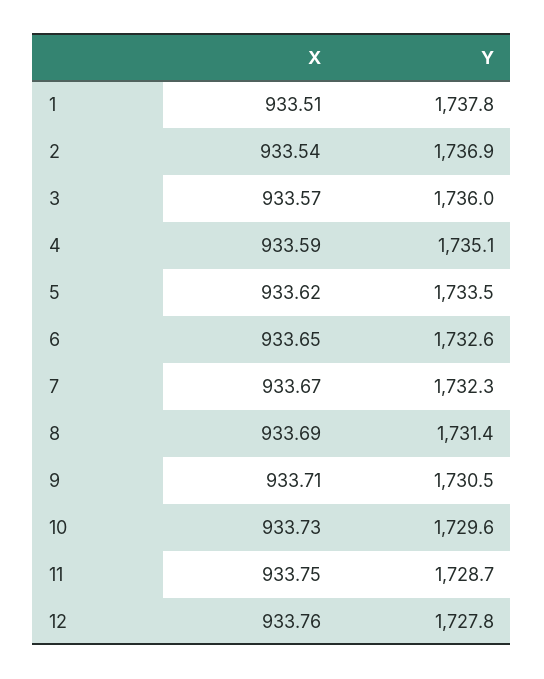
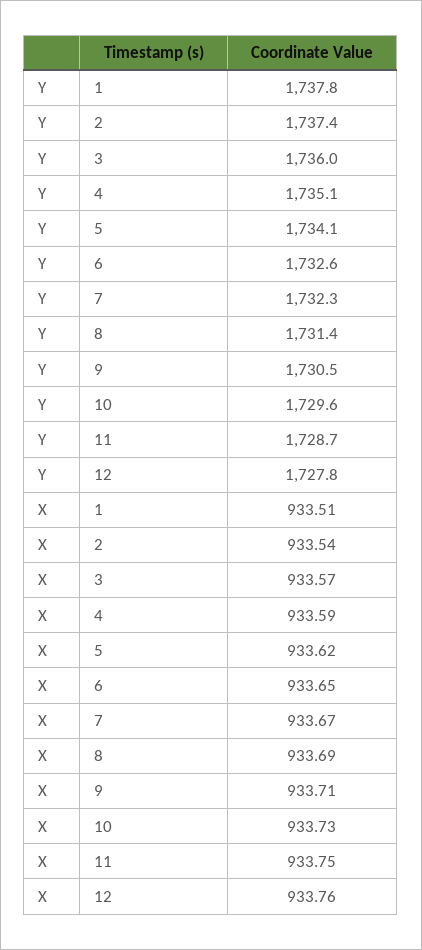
Y, 2: 1736.9 -> 1737.4
Y, 5: 1733.5 -> 1734.1

